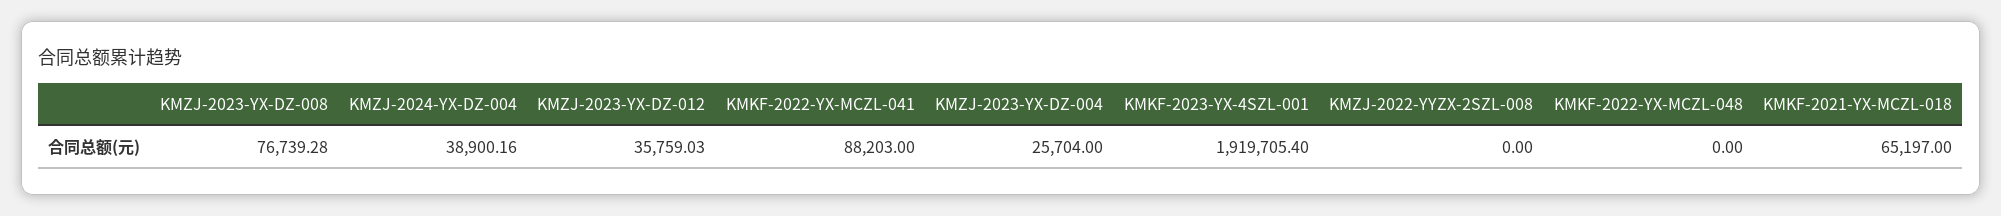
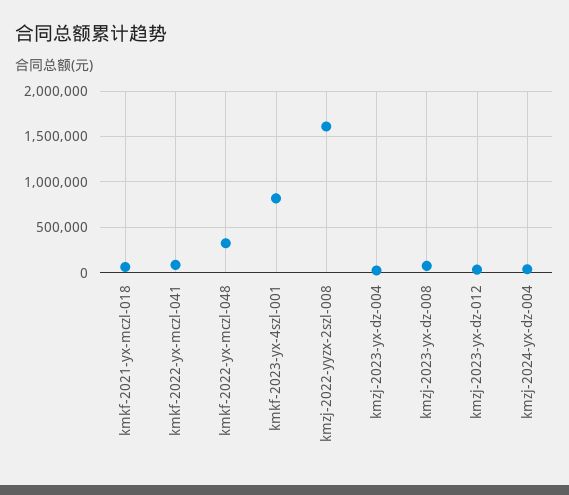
KMKF-2023-YX-4SZL-001: 1919705.4 -> 800000
KMZJ-2022-YYZX-2SZL-008: 0 -> 1600000
KMKF-2022-YX-MCZL-048: 0 -> 300000

